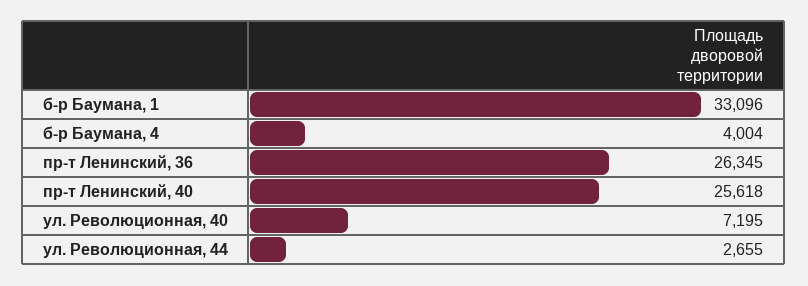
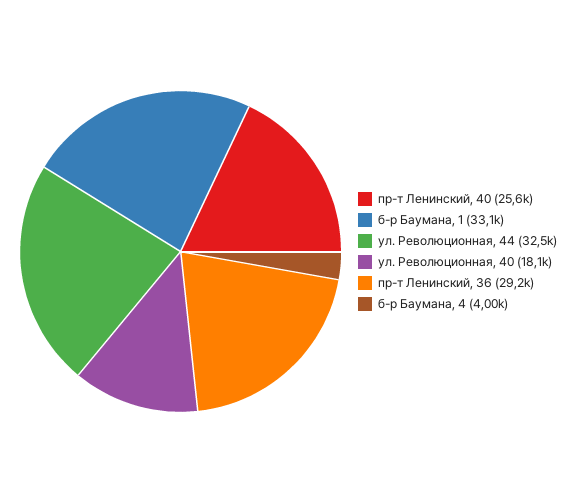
пр-т Ленинский, 36: 26345 -> 29200
ул. Революционная, 40: 7195 -> 18100
ул. Революционная, 44: 2655 -> 32500

